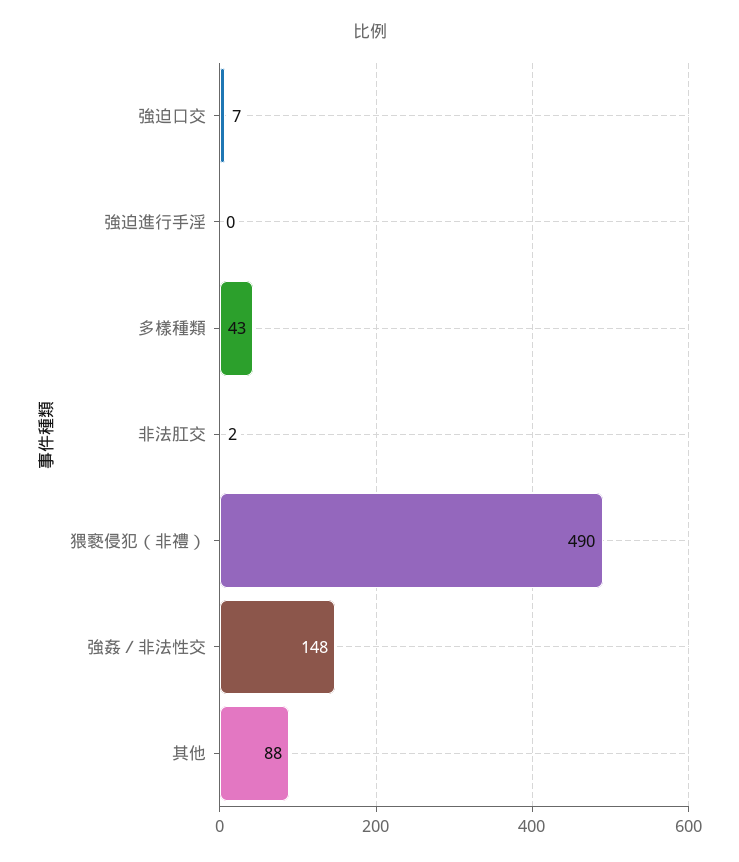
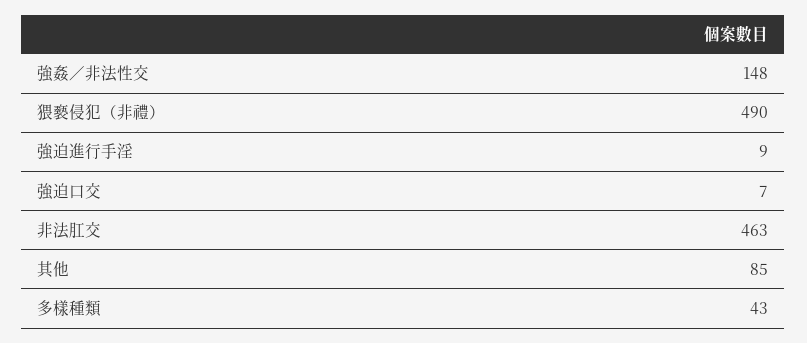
強迫進行手淫: 0 -> 9
非法肛交: 2 -> 463
其他: 88 -> 85

